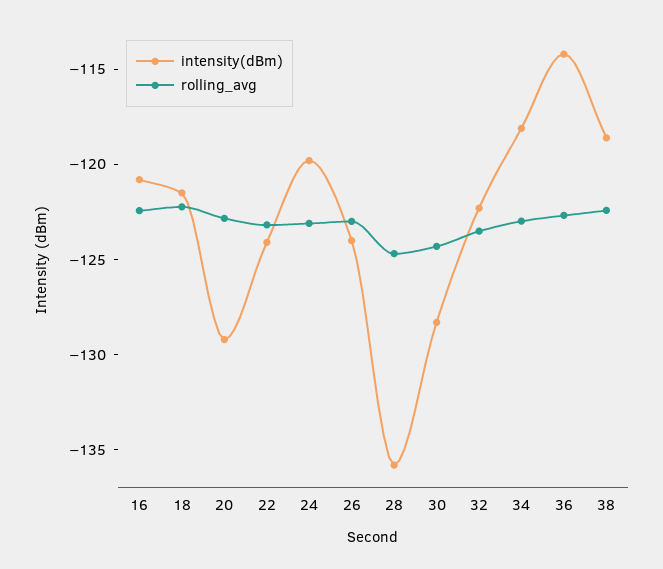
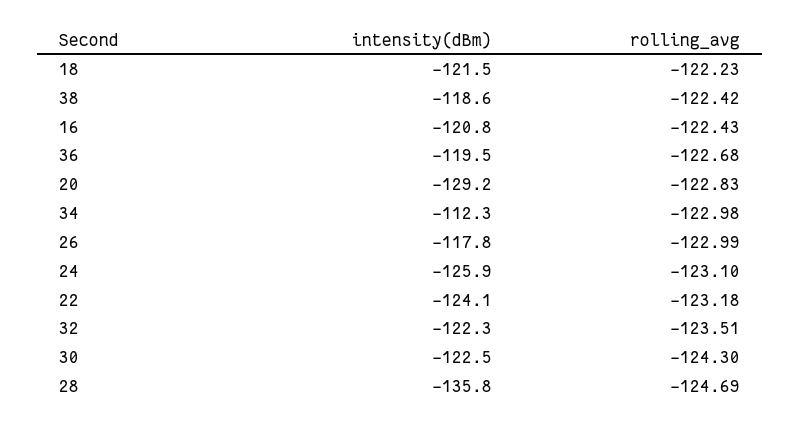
intensity(dBm), 24: -120 -> -125.9
intensity(dBm), 26: -124 -> -117.8
intensity(dBm), 30: -128 -> -122.5
intensity(dBm), 34: -118 -> -112.3
intensity(dBm), 36: -114 -> -119.5

